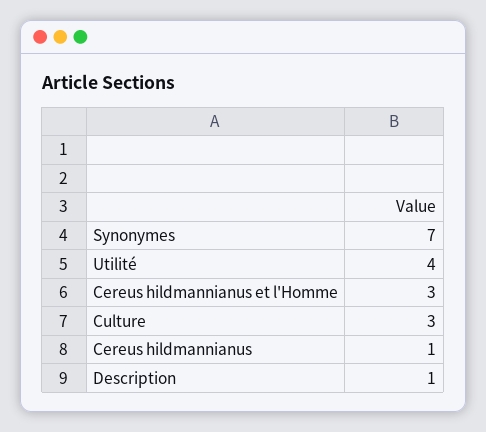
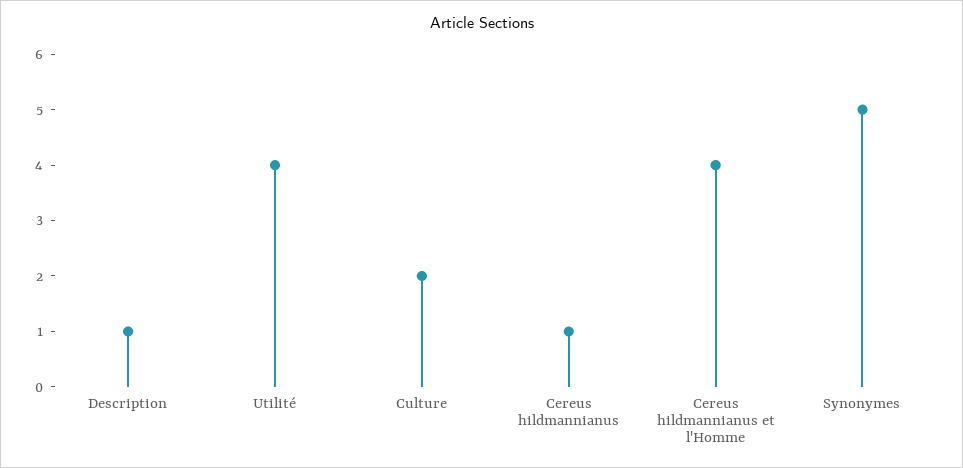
Synonymes: 7 -> 5
Cereus hildmannianus et l'Homme: 3 -> 4
Culture: 3 -> 2

